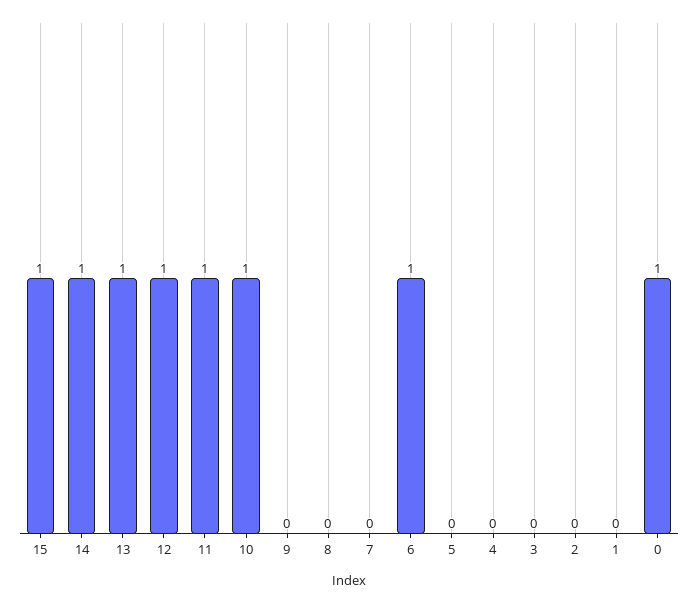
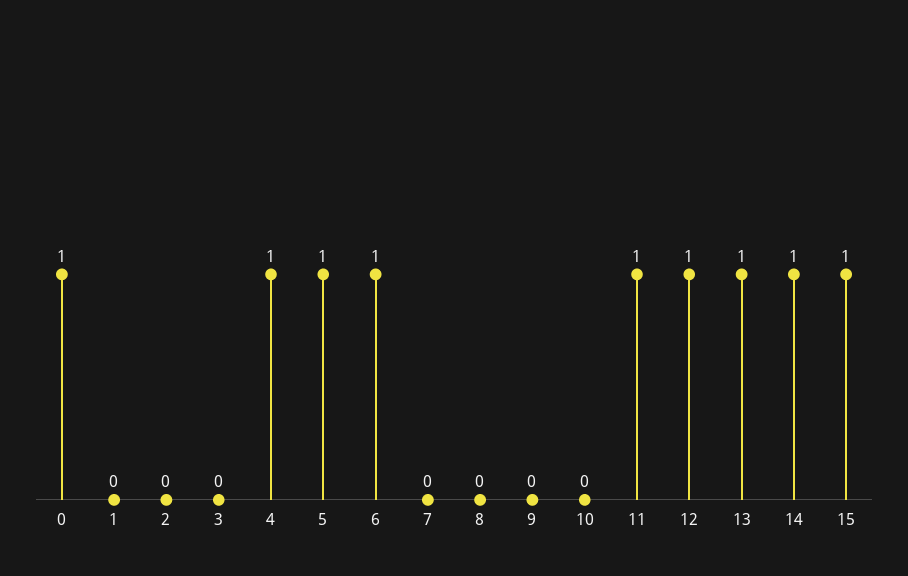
10: 1 -> 0
5: 0 -> 1
4: 0 -> 1

